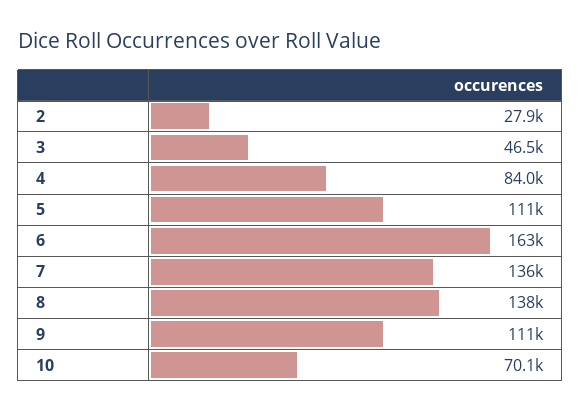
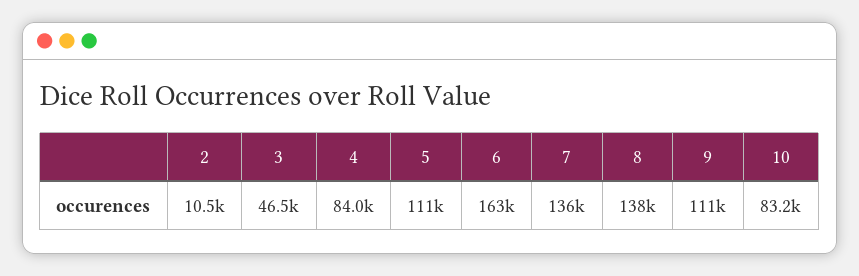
2: 27900 -> 10500
10: 70100 -> 83200

